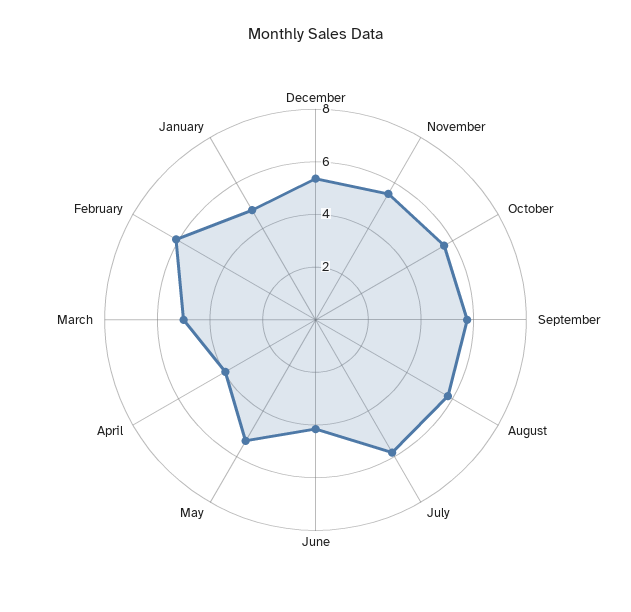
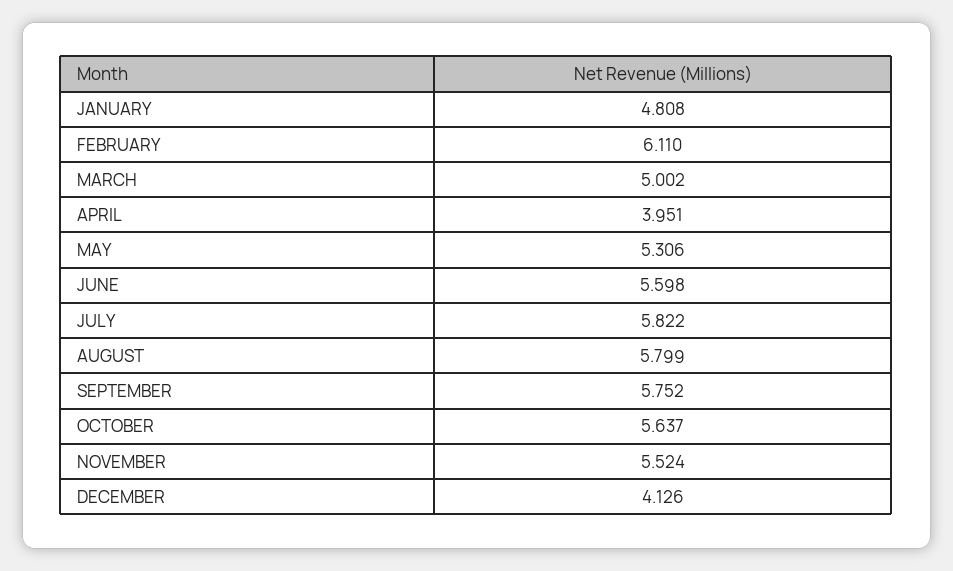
December: 5.5 -> 4.126
June: 4 -> 5.598

